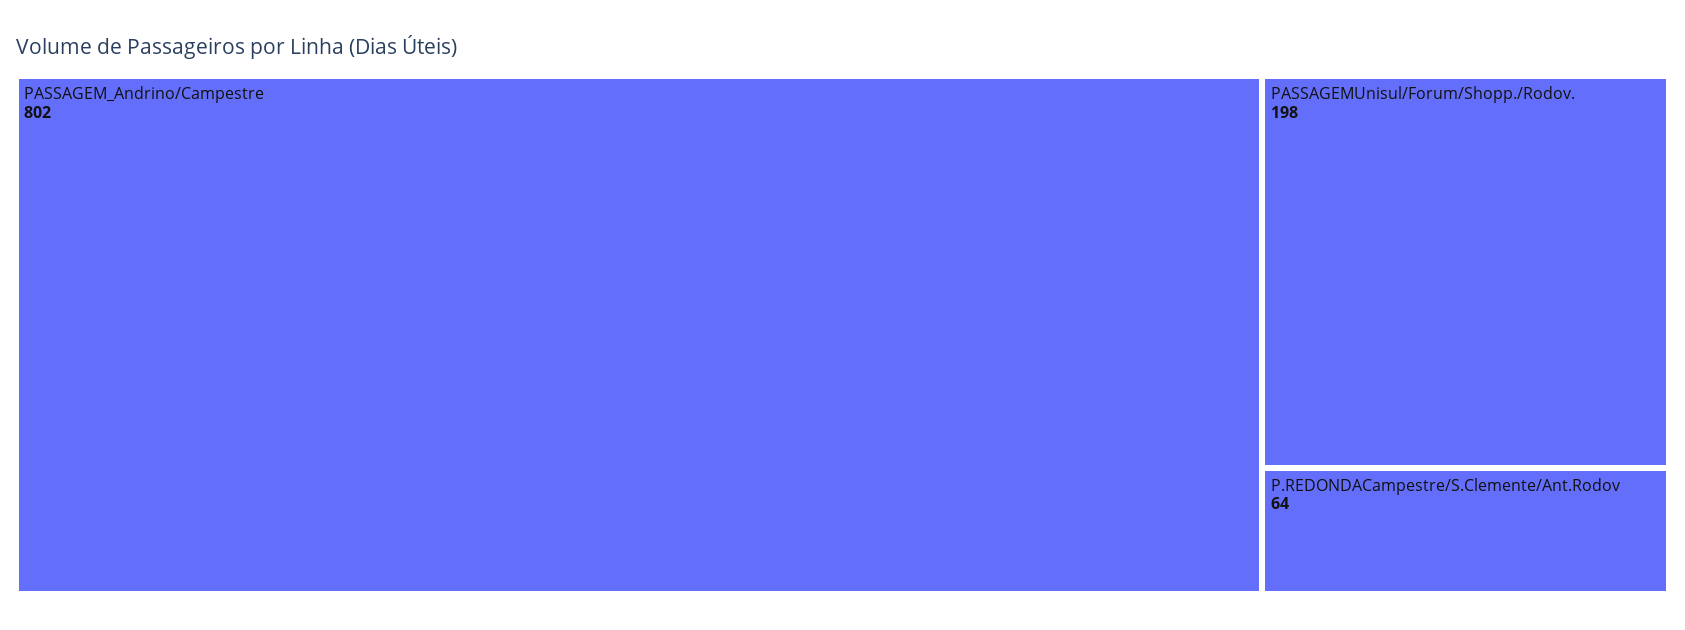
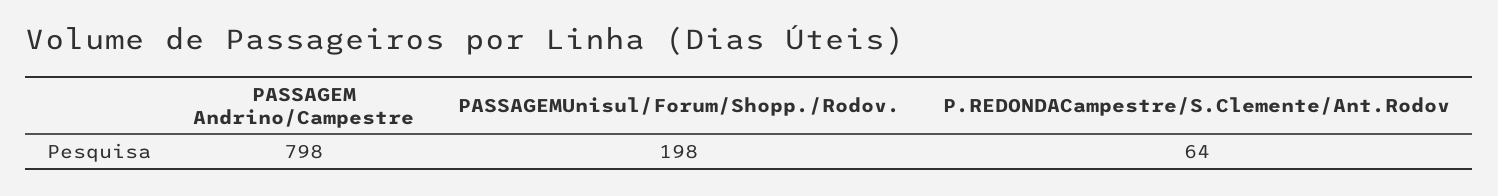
PASSAGEM_Andrino/Campestre: 802 -> 798

